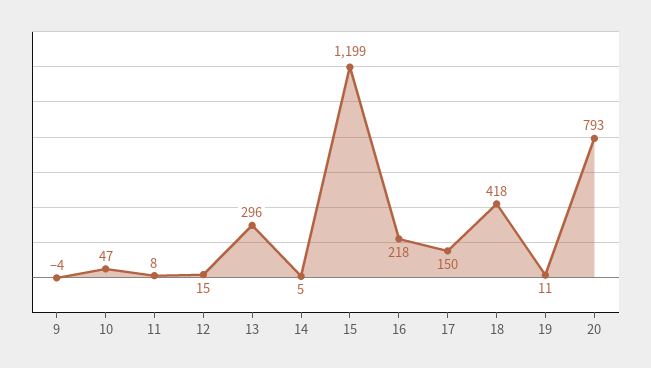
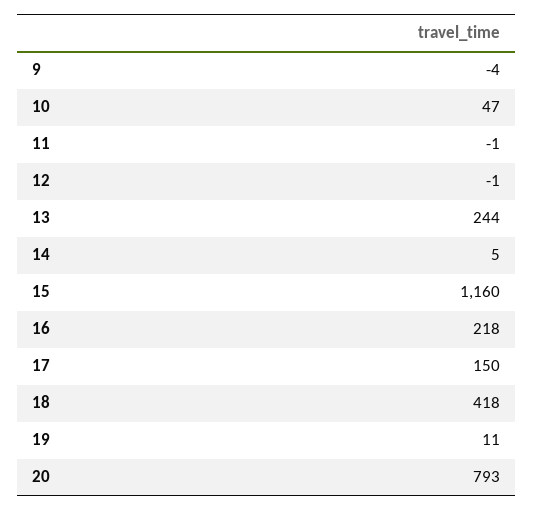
11: 8 -> -1
12: 15 -> -1
13: 296 -> 244
15: 1199 -> 1160

